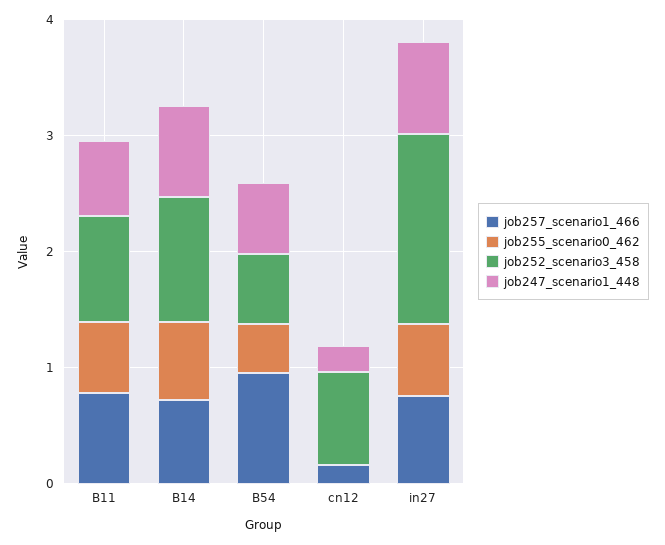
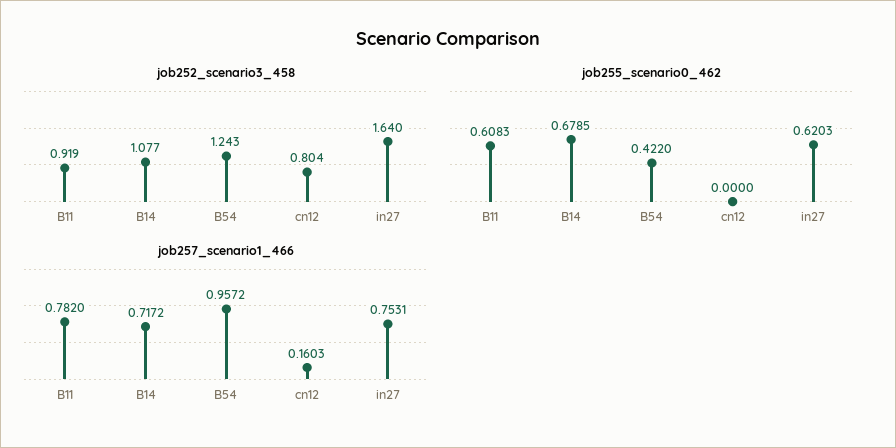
job247_scenario1_448, B11: 0.6 -> none
job247_scenario1_448, B14: 0.8 -> none
job252_scenario3_458, B54: 0.6 -> 1.243
job247_scenario1_448, B54: 0.6 -> none
job247_scenario1_448, cn12: 0.2 -> none
job247_scenario1_448, in27: 0.8 -> none

